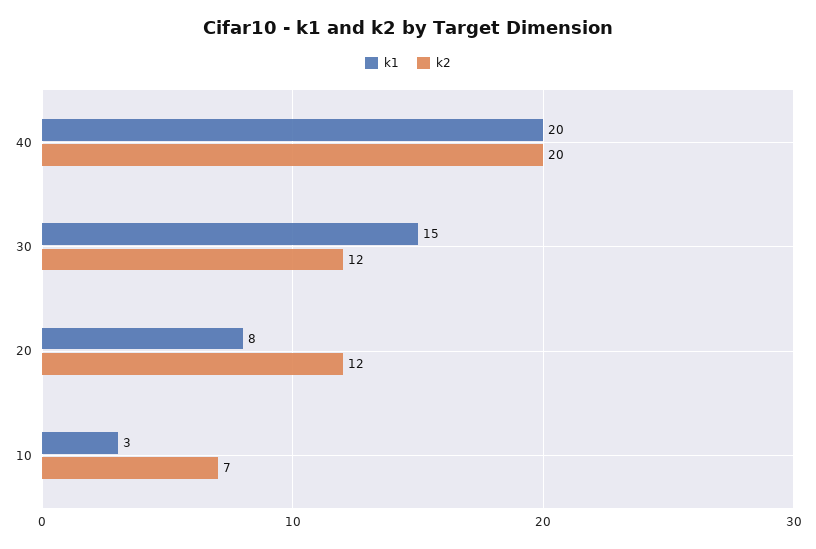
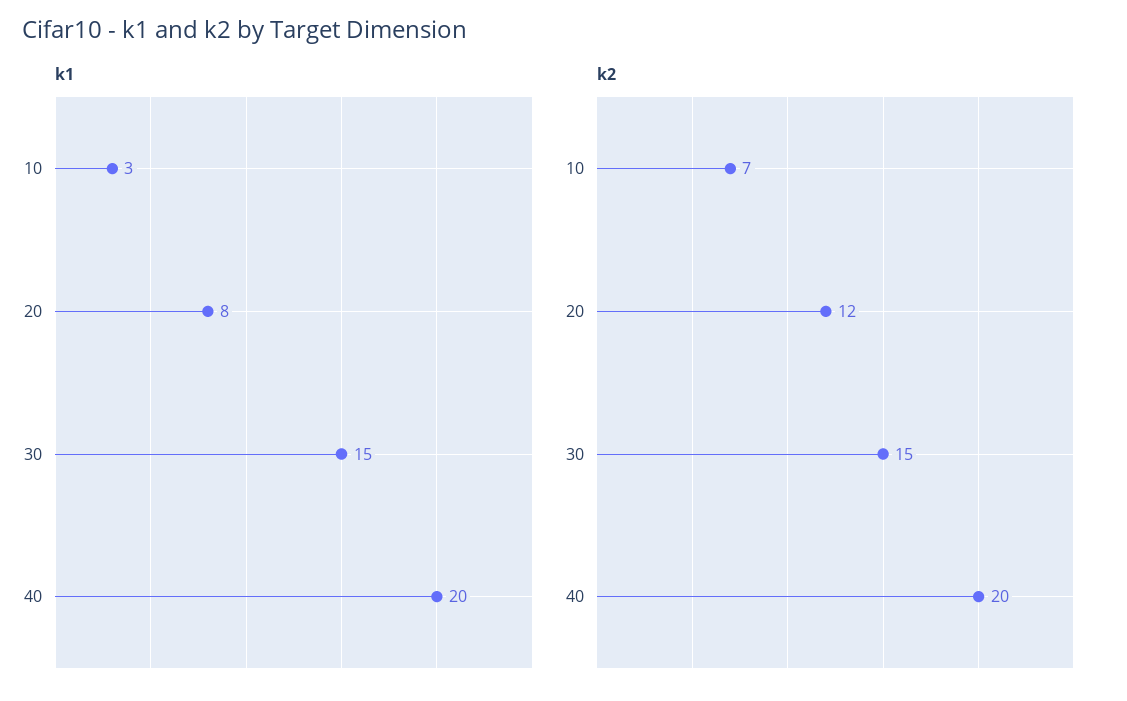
k2, 30: 12 -> 15

